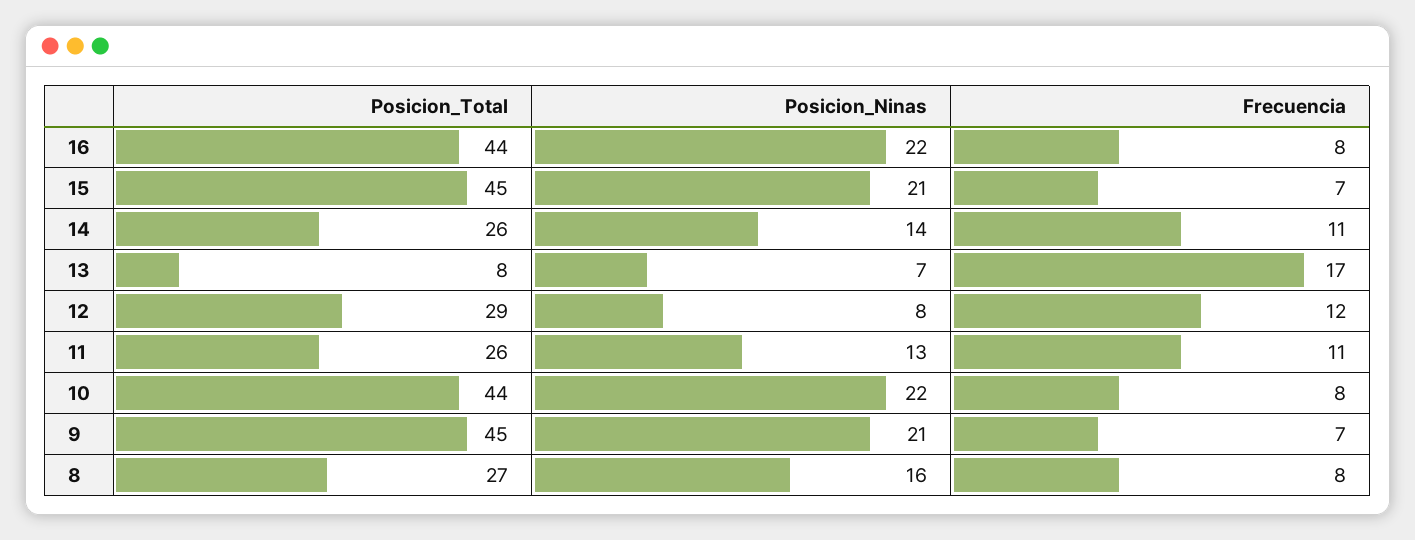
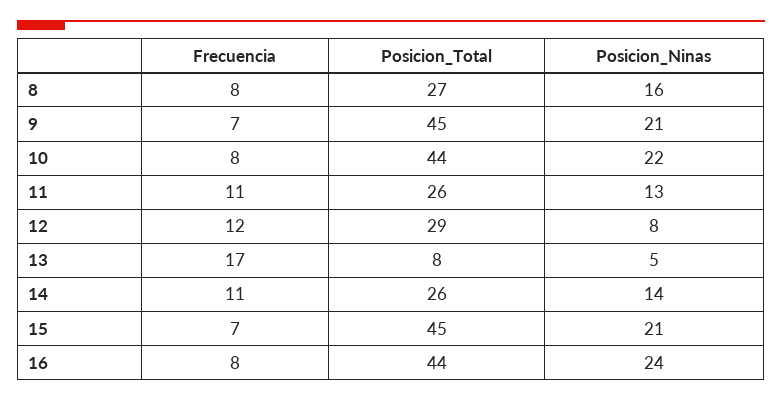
Posicion_Ninas, 16: 22 -> 24
Posicion_Ninas, 13: 7 -> 5

